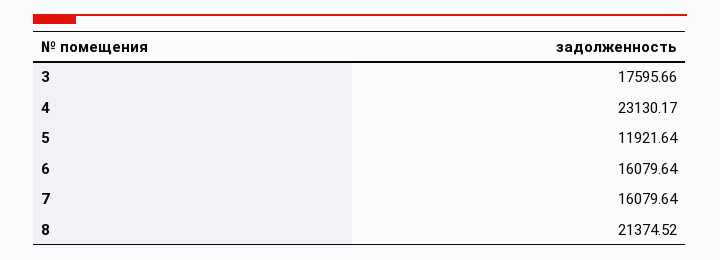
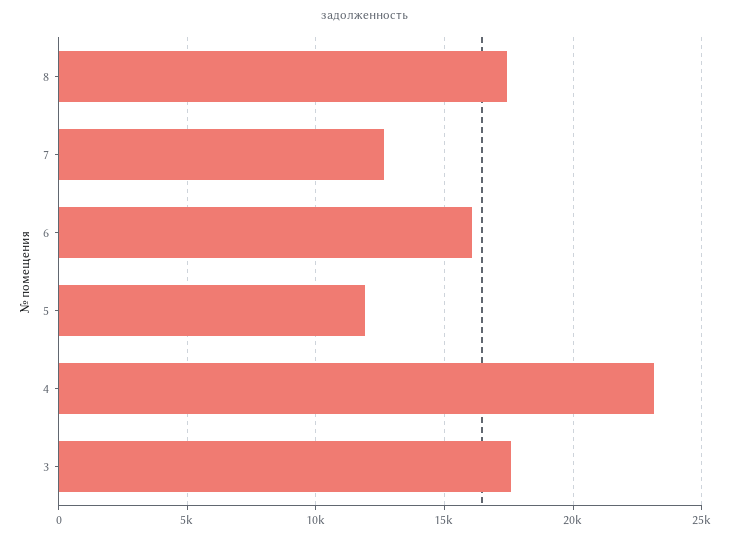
7: 16079.64 -> 12500
8: 21374.52 -> 17500

